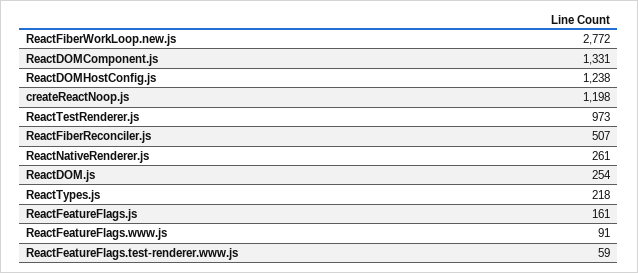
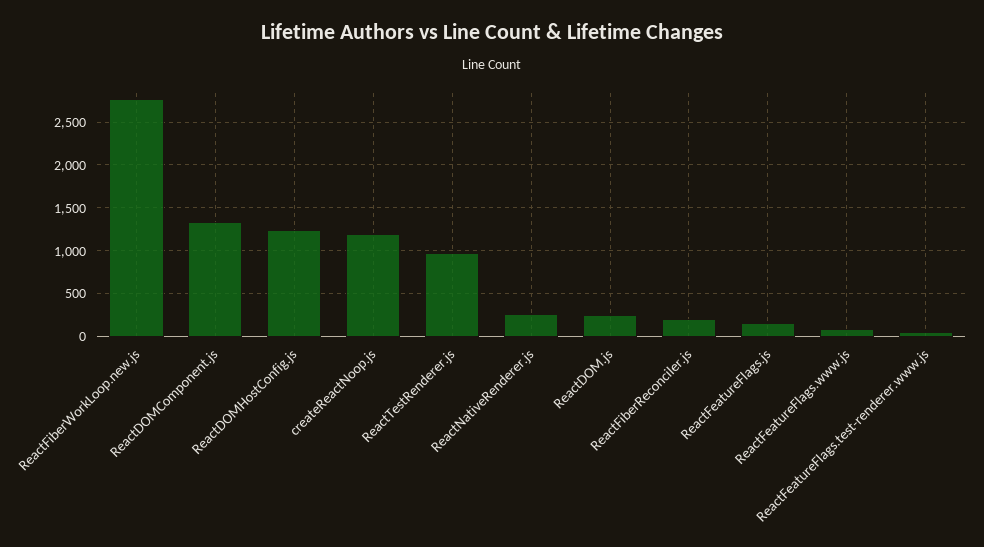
ReactFiberReconciler.js: 507 -> 200
ReactTypes.js: 218 -> none

